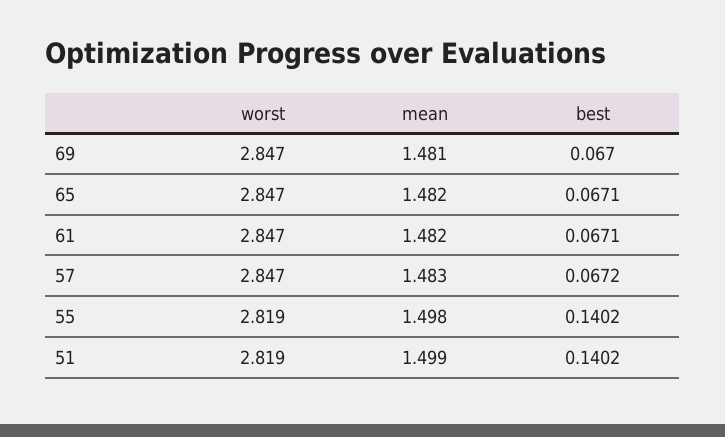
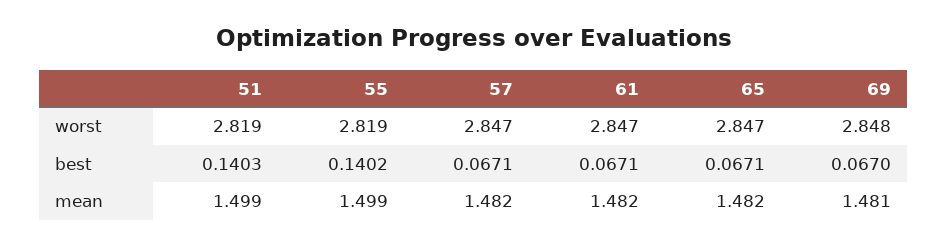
worst, 69: 2.847 -> 2.848
mean, 57: 1.483 -> 1.482
best, 57: 0.0672 -> 0.0671
mean, 55: 1.498 -> 1.499
best, 51: 0.1402 -> 0.1403

